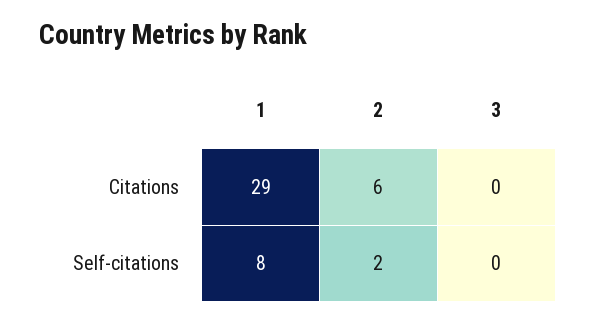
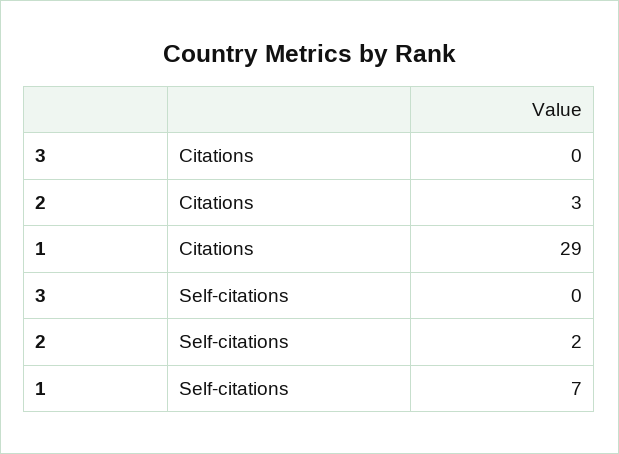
2, Citations: 6 -> 3
1, Self-citations: 8 -> 7

